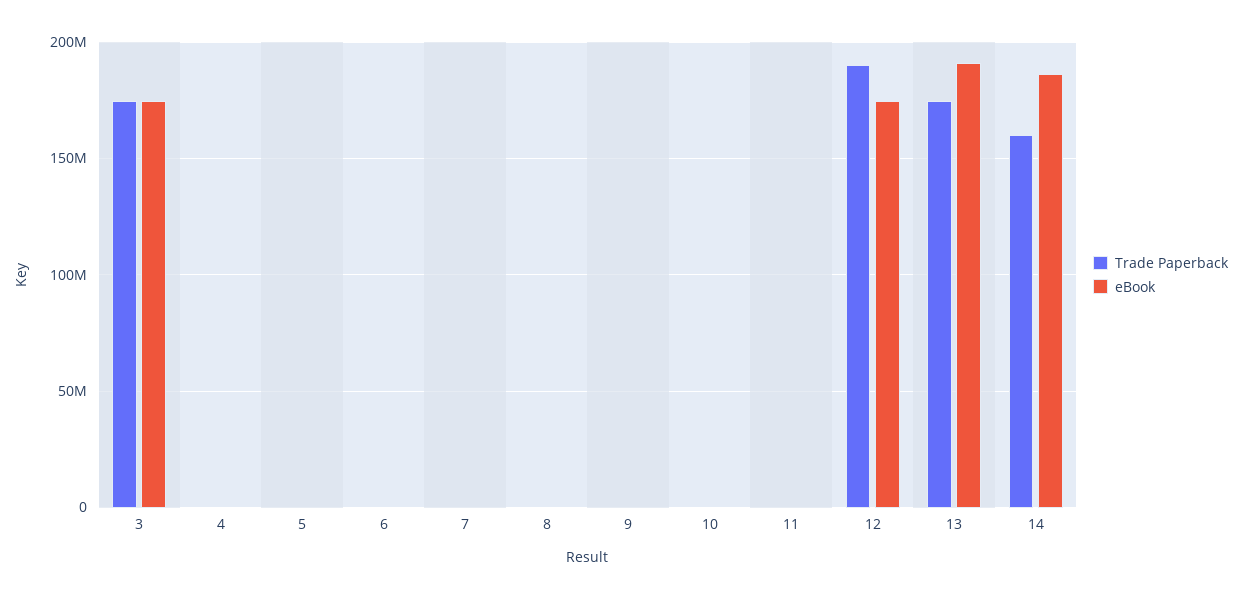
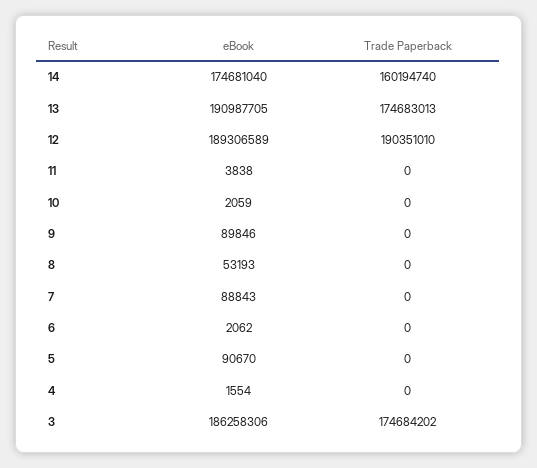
eBook, 3: 175000000 -> 186258306
eBook, 12: 175000000 -> 189306589
eBook, 14: 185000000 -> 174681040

